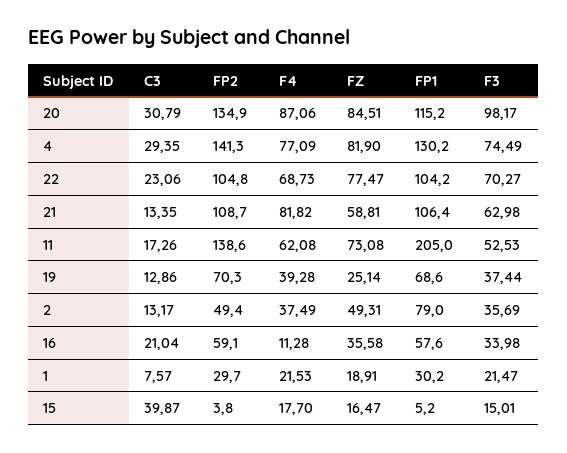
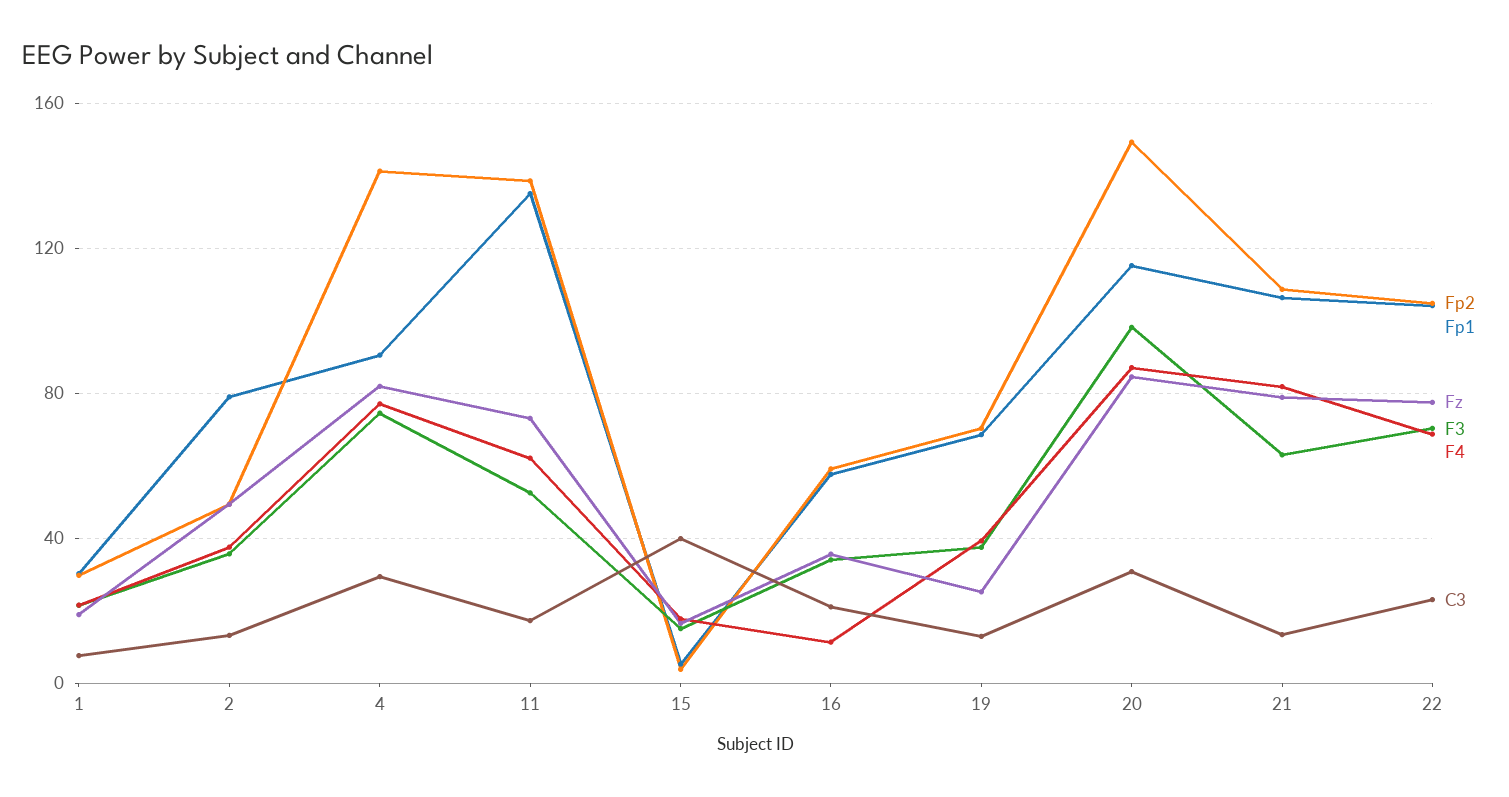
FP2, 20: 134.9 -> 150
FP1, 4: 130.2 -> 90
FZ, 21: 58.81 -> 80
FP1, 11: 205 -> 135

